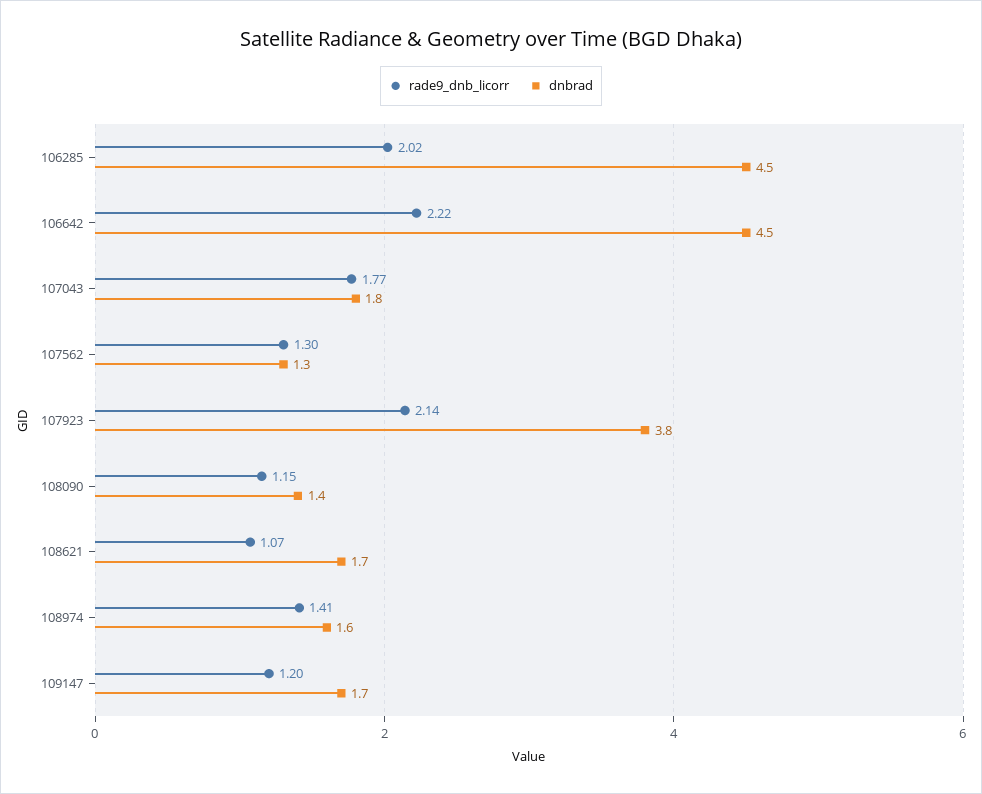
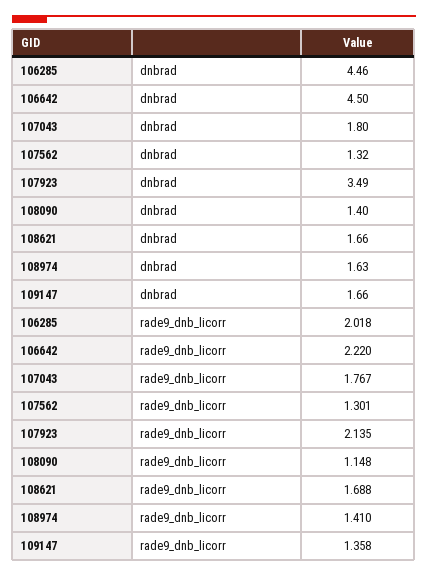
dnbrad, 107923: 3.8 -> 3.49
rade9_dnb_licorr, 108621: 1.07 -> 1.688
rade9_dnb_licorr, 109147: 1.2 -> 1.358

